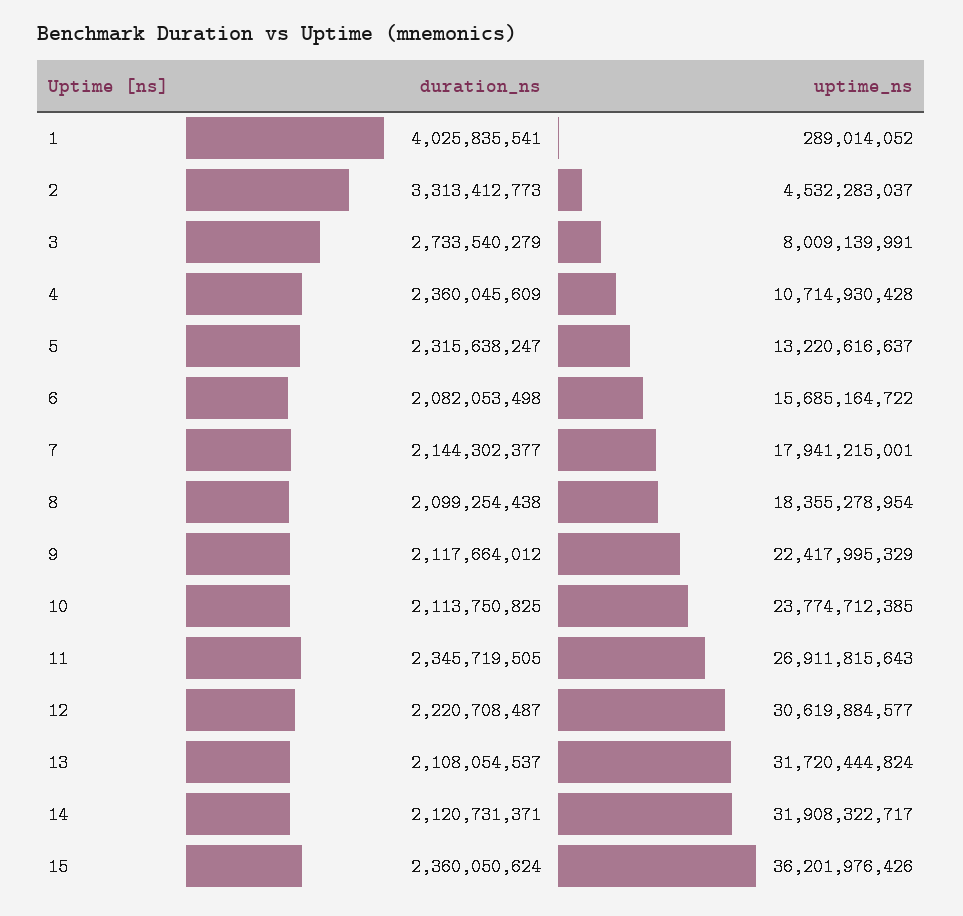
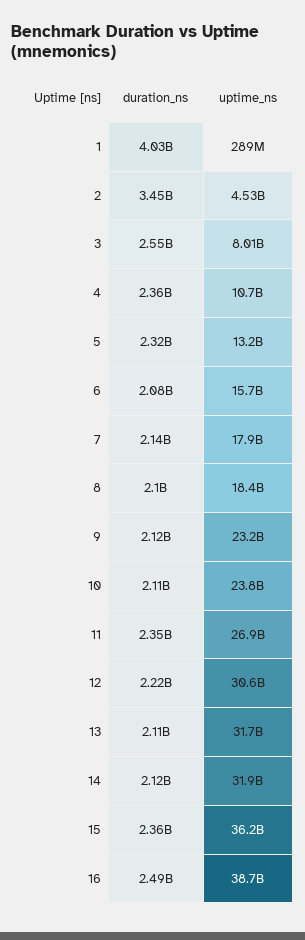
duration_ns, 2: 3313412773 -> 3450000000
duration_ns, 3: 2733540279 -> 2550000000
uptime_ns, 9: 22417995329 -> 23200000000
duration_ns, 16: none -> 2490000000
uptime_ns, 16: none -> 38700000000

